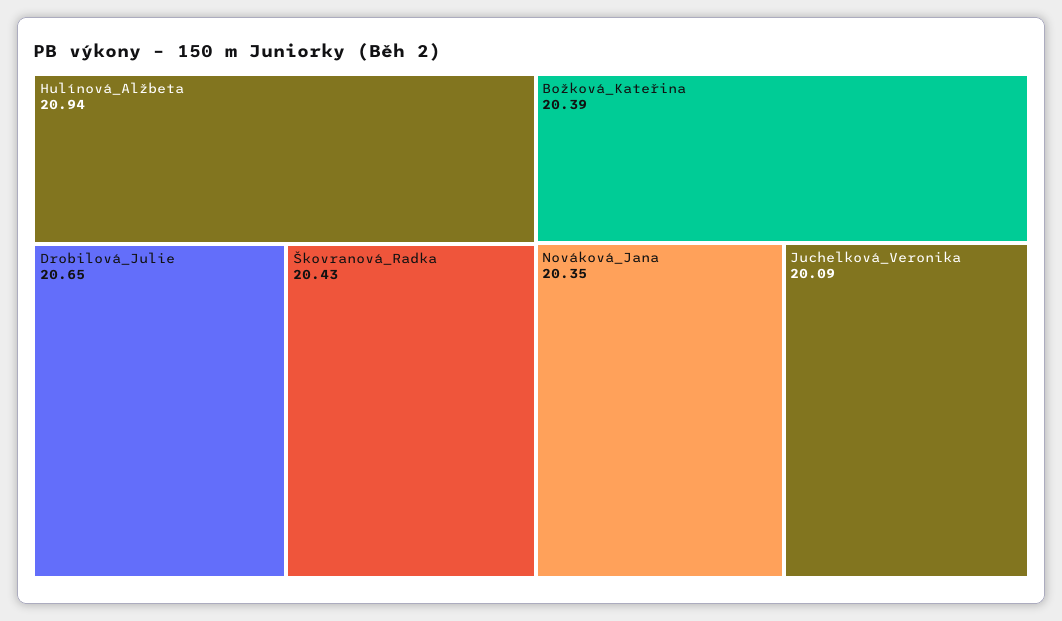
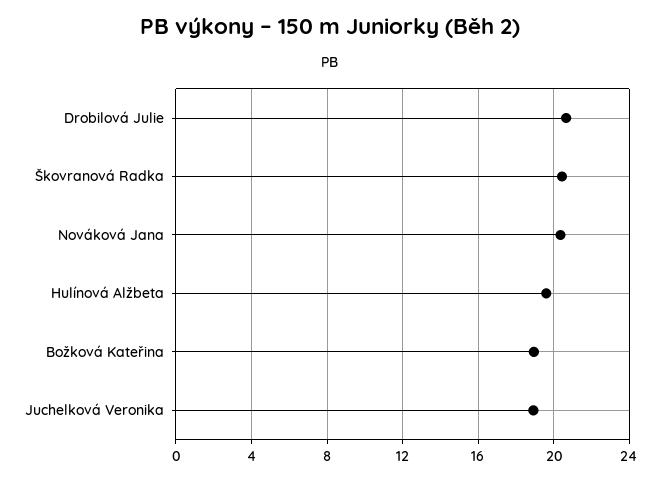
Hulínová_Alžbeta: 20.94 -> 19.5
Božková_Kateřina: 20.39 -> 19
Juchelková_Veronika: 20.09 -> 19

